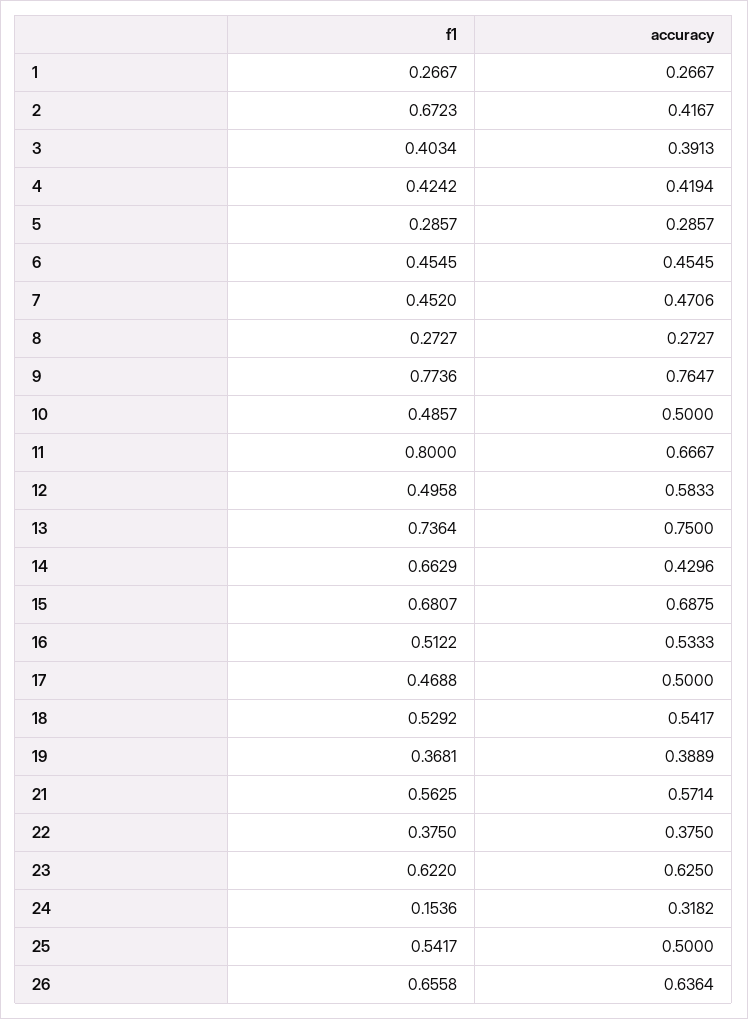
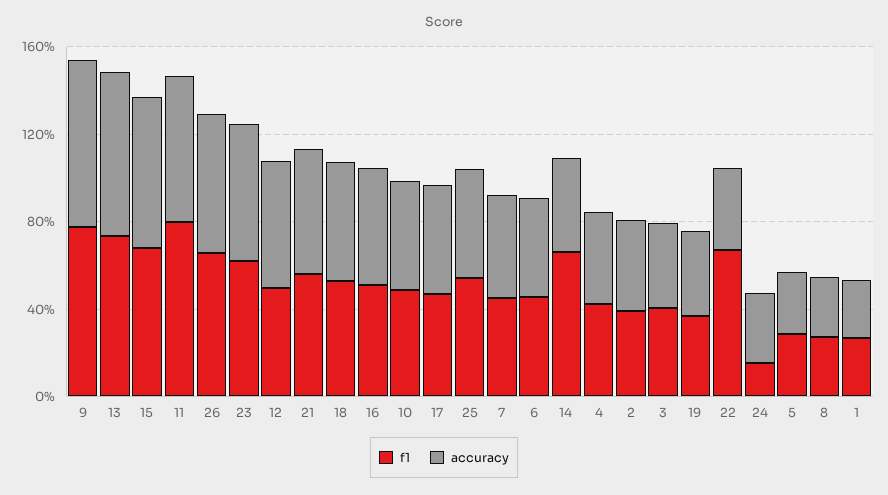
f1, 2: 0.6723 -> 0.4
f1, 22: 0.375 -> 0.7

